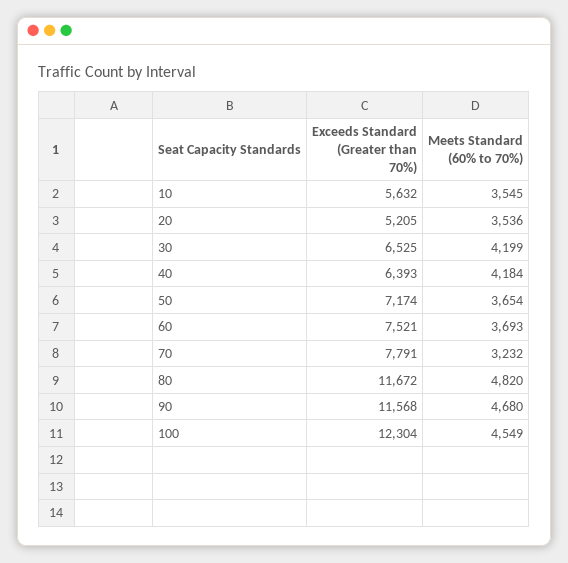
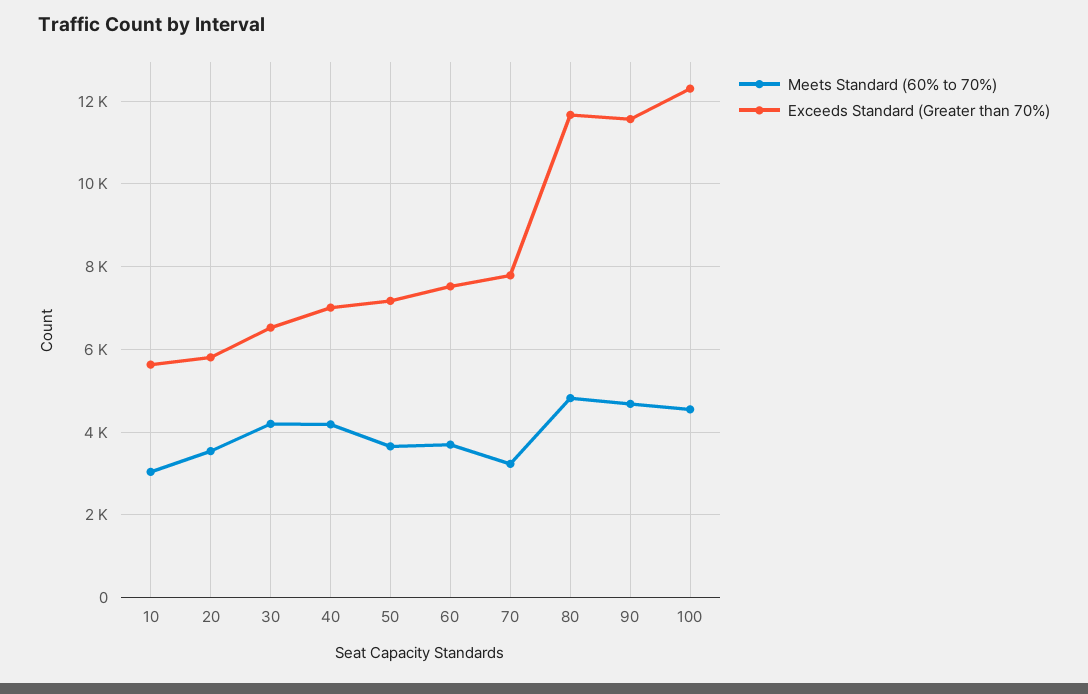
Meets Standard (60% to 70%), 10: 3545 -> 3000
Exceeds Standard (Greater than 70%), 20: 5205 -> 5800
Exceeds Standard (Greater than 70%), 40: 6393 -> 7000

